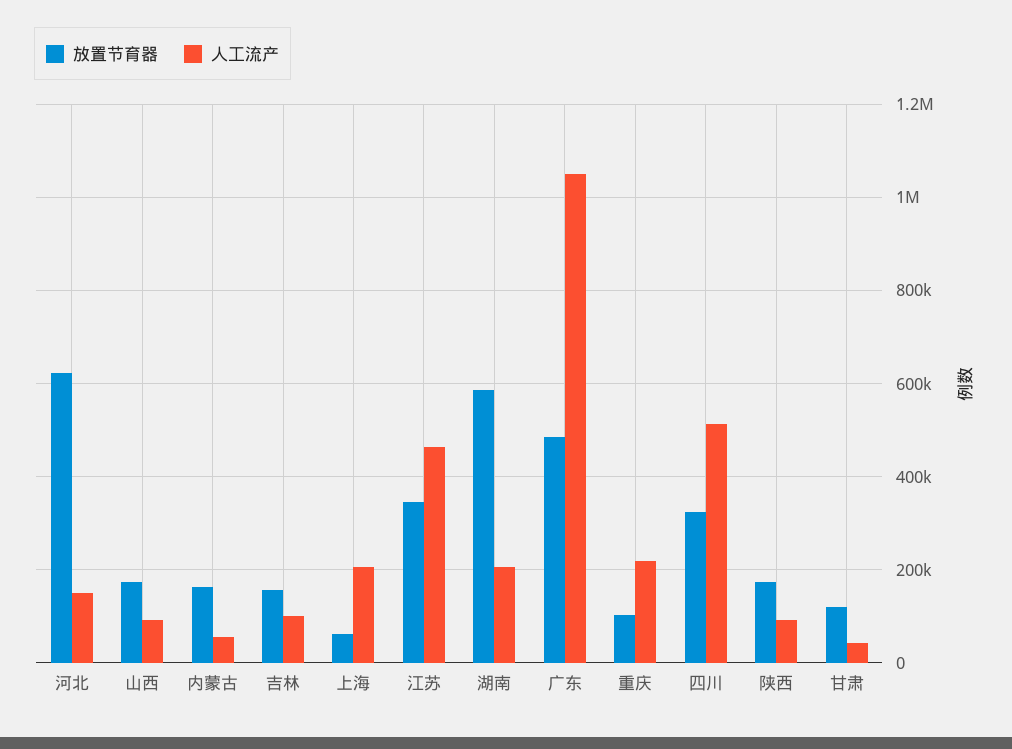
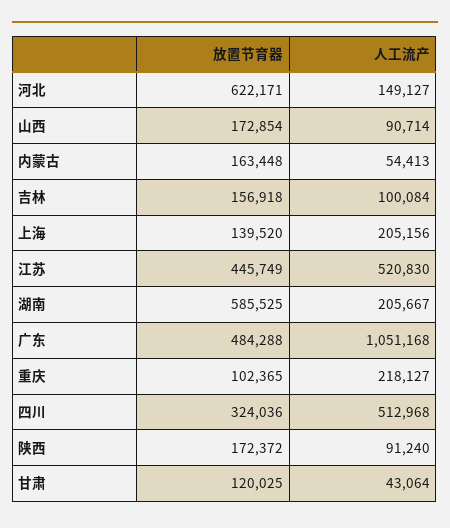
放置节育器, 上海: 60000 -> 139520
放置节育器, 江苏: 340000 -> 445749
人工流产, 江苏: 460000 -> 520830

